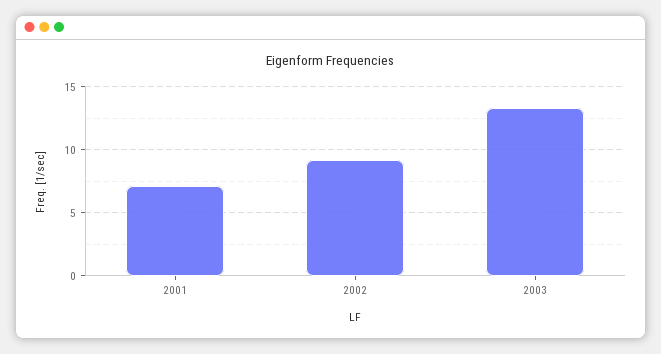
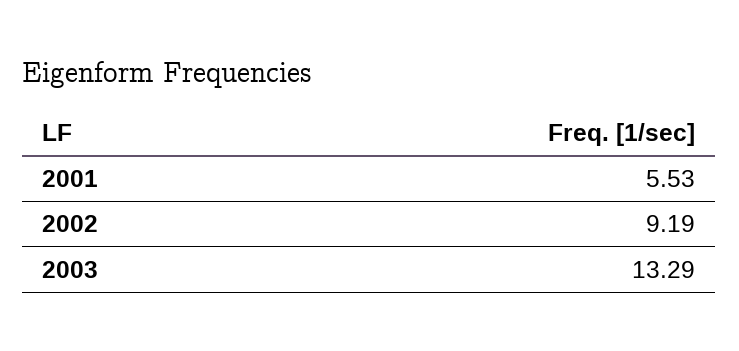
2001: 7 -> 5.53

